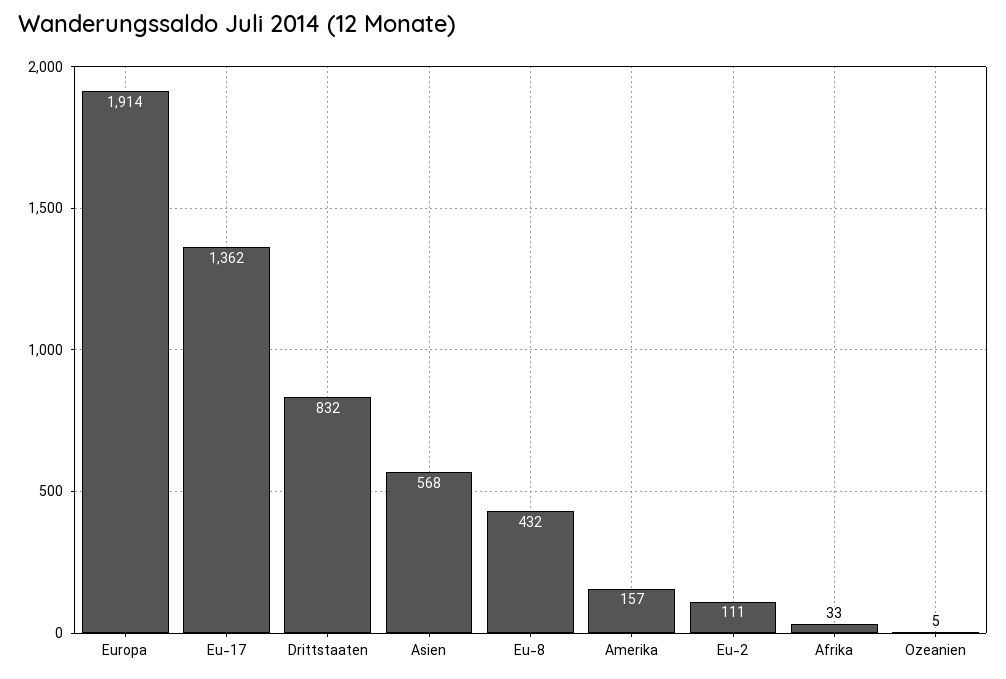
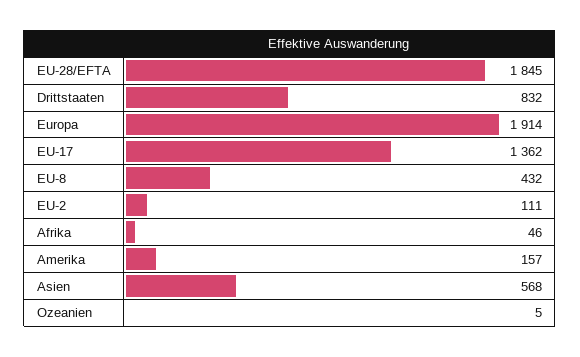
Afrika: 33 -> 46
EU-28/EFTA: none -> 1845

